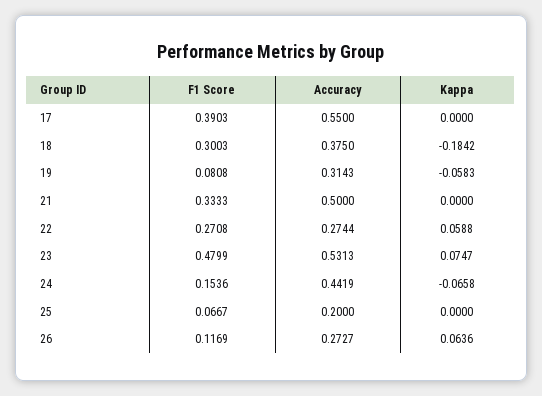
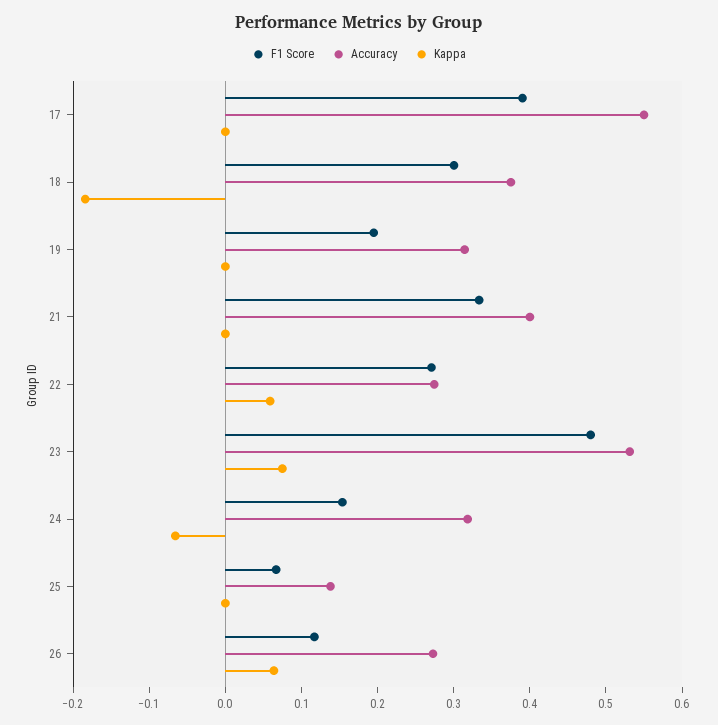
F1 Score, 19: 0.0808 -> 0.2
Kappa, 19: -0.0583 -> 0
Accuracy, 21: 0.5 -> 0.4
Accuracy, 24: 0.4419 -> 0.32
Accuracy, 25: 0.2 -> 0.14

